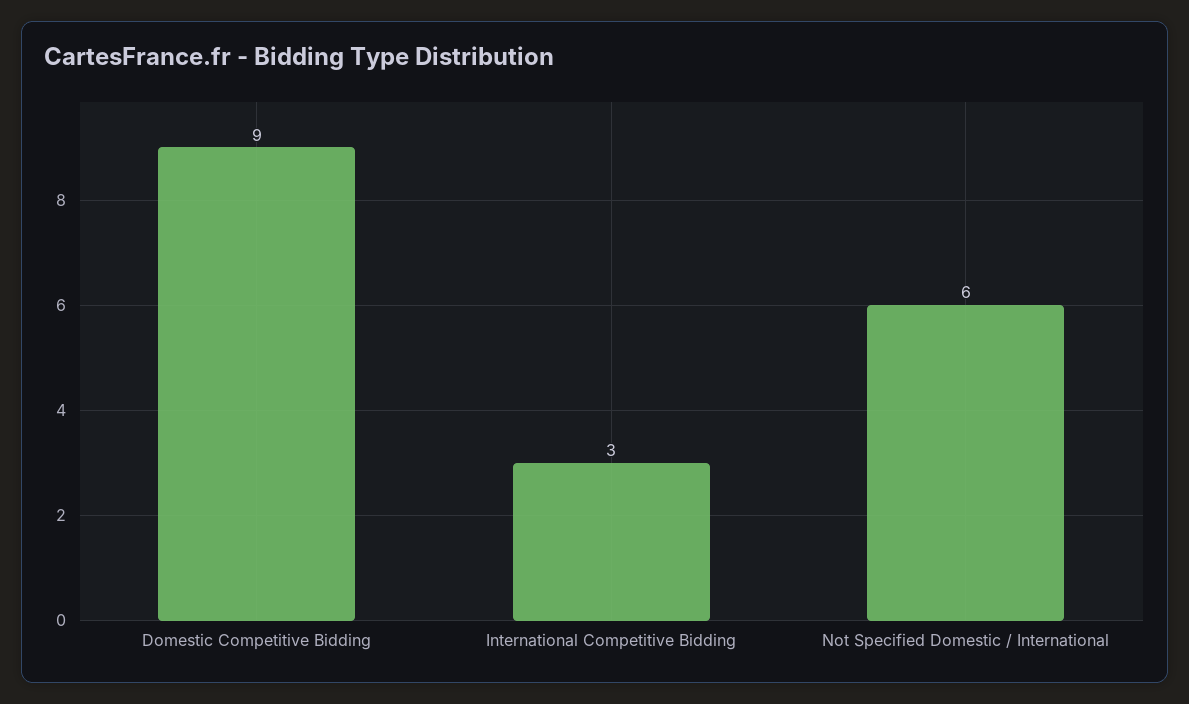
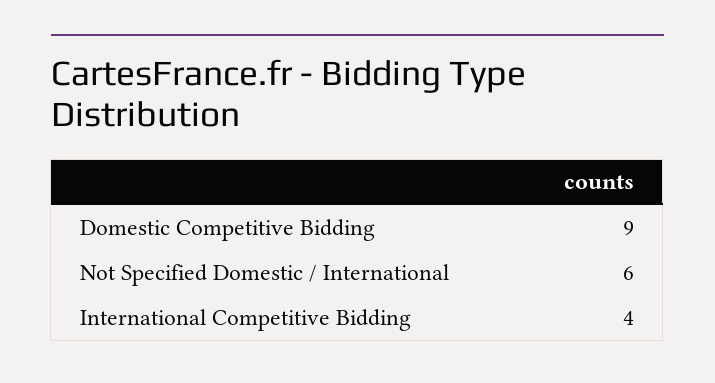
International Competitive Bidding: 3 -> 4

